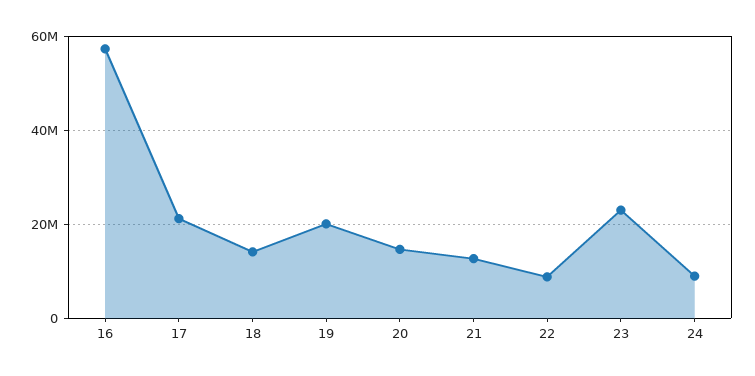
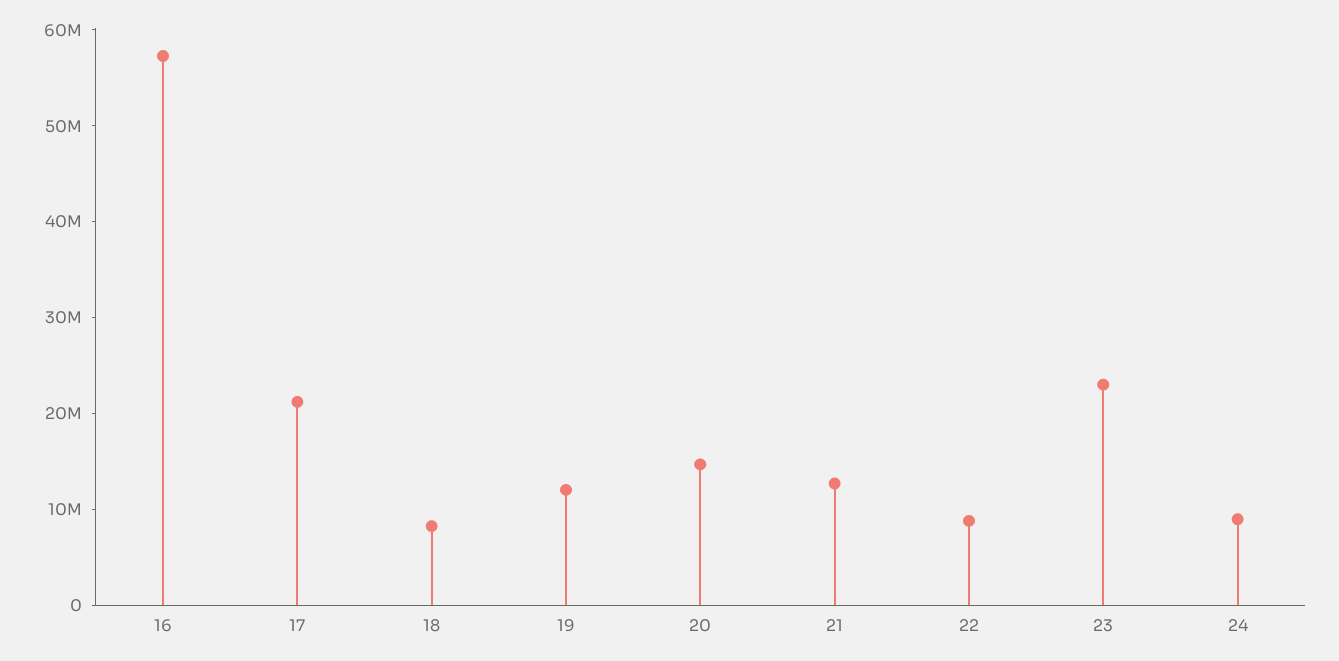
18: 14000000 -> 8000000
19: 20000000 -> 12000000

